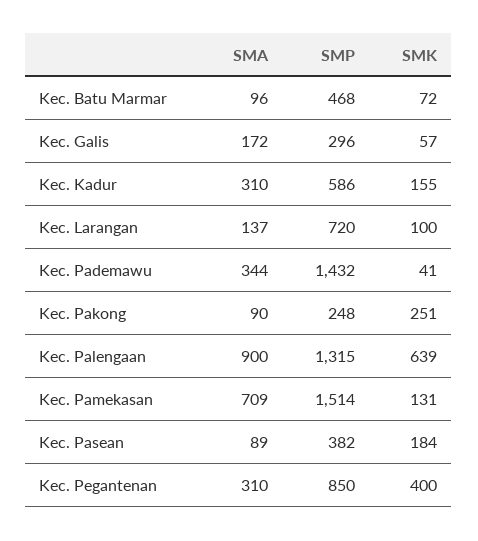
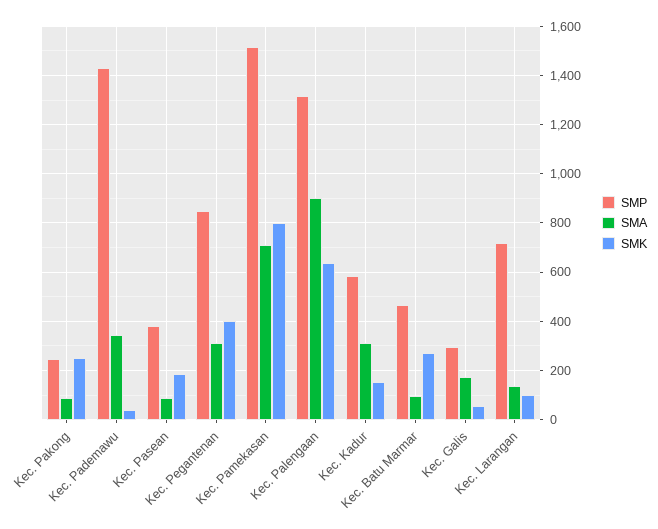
SMK, Kec. Batu Marmar: 72 -> 275
SMK, Kec. Pamekasan: 131 -> 800

